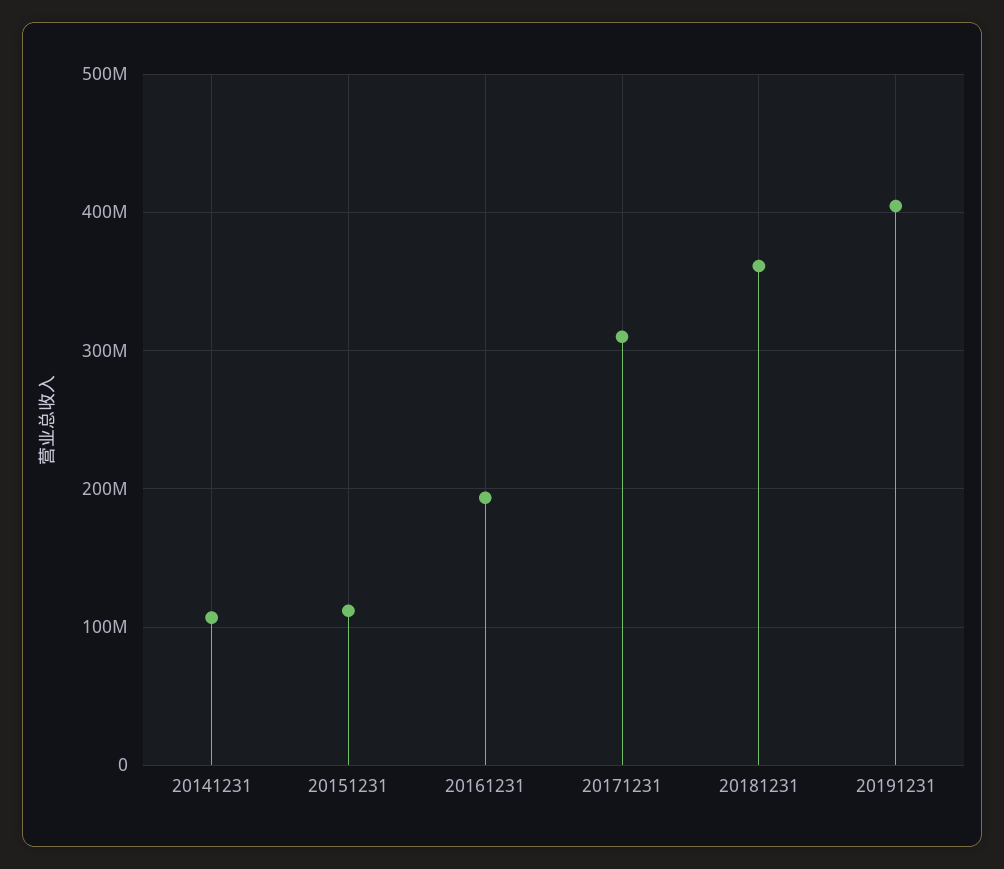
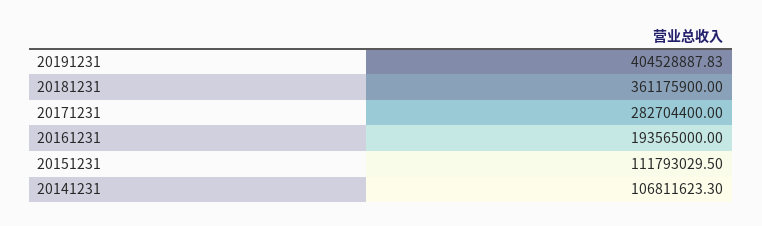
20171231: 310000000 -> 282704400

